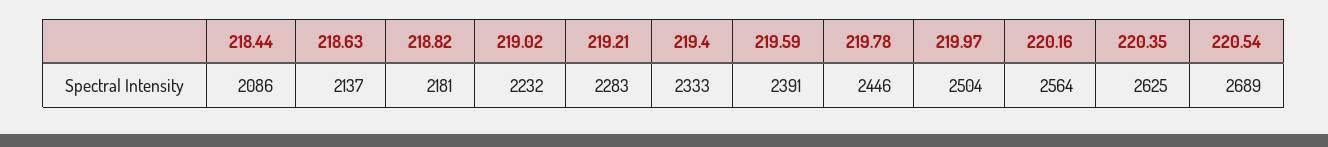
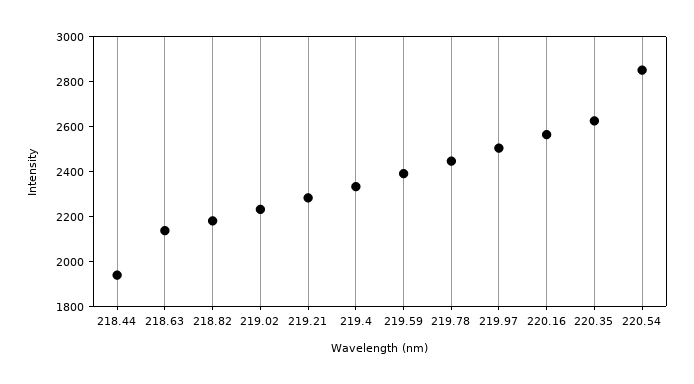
218.44: 2086 -> 1950
220.54: 2689 -> 2850

